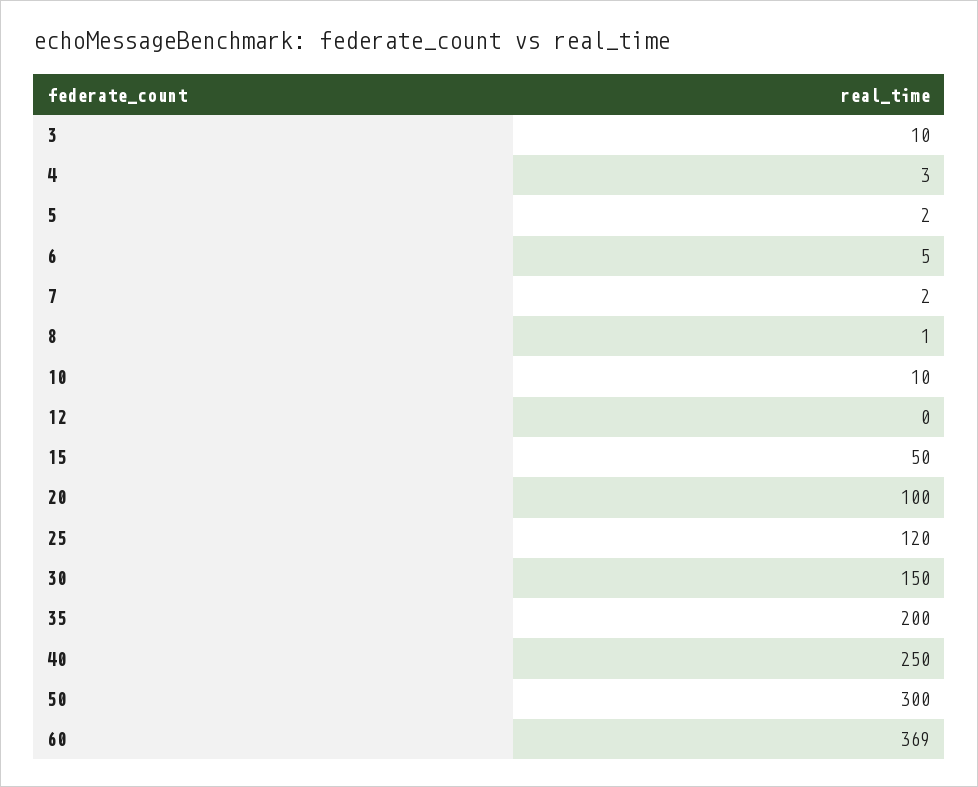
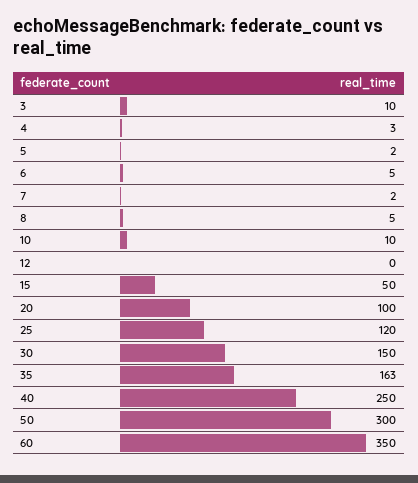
8: 1 -> 5
35: 200 -> 163
60: 369 -> 350

